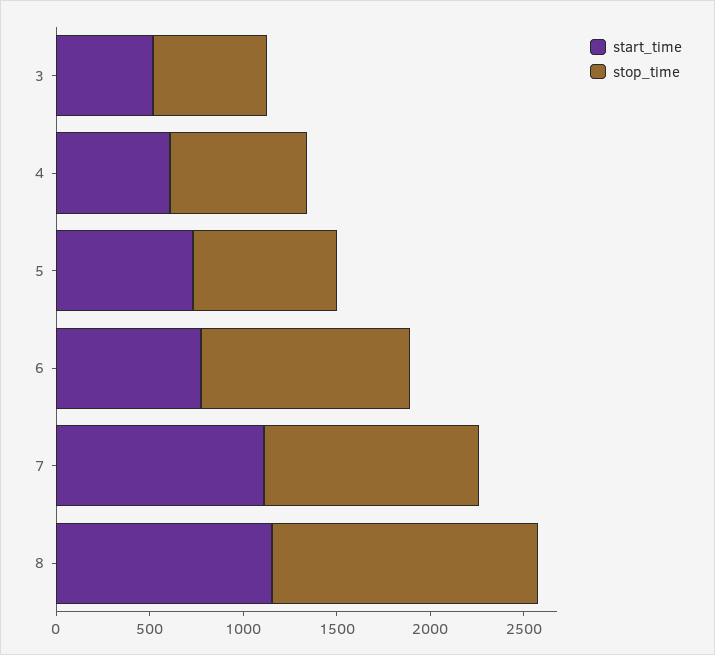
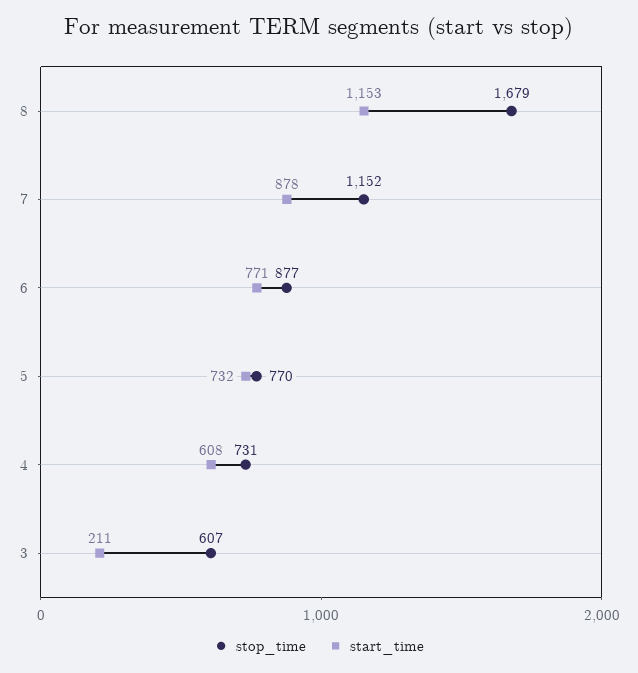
start_time, 3: 500 -> 211
stop_time, 6: 1100 -> 877
start_time, 7: 1100 -> 878
stop_time, 8: 1400 -> 1679

